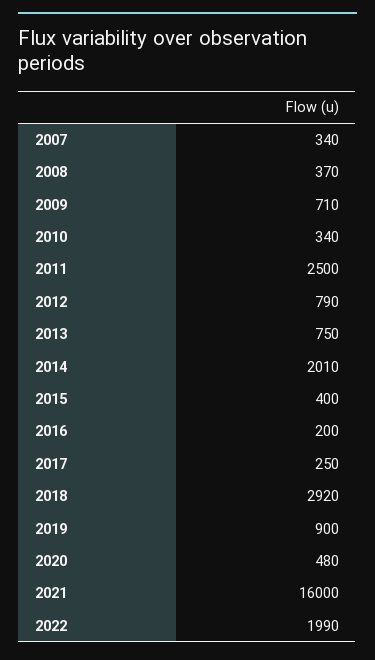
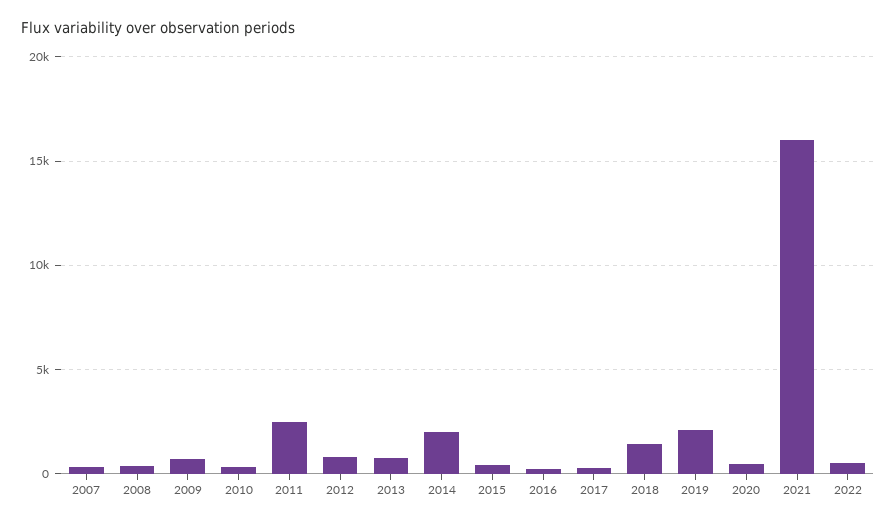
2018: 2920 -> 1500
2019: 900 -> 2000
2022: 1990 -> 500

